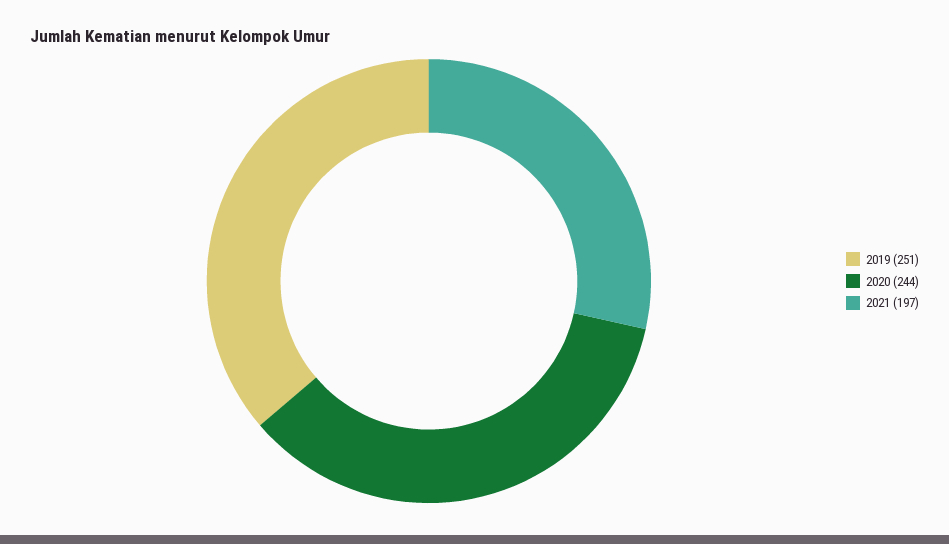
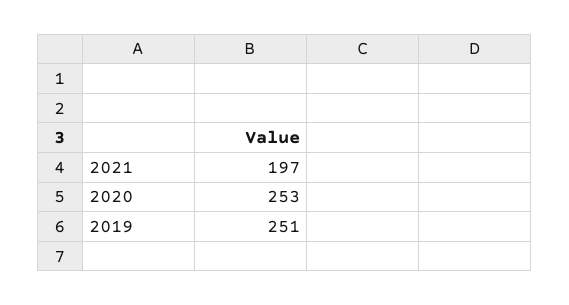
2020: 244 -> 253

